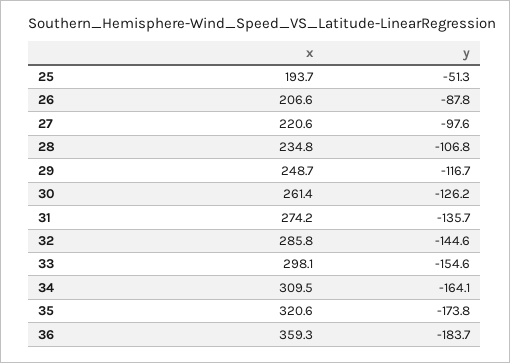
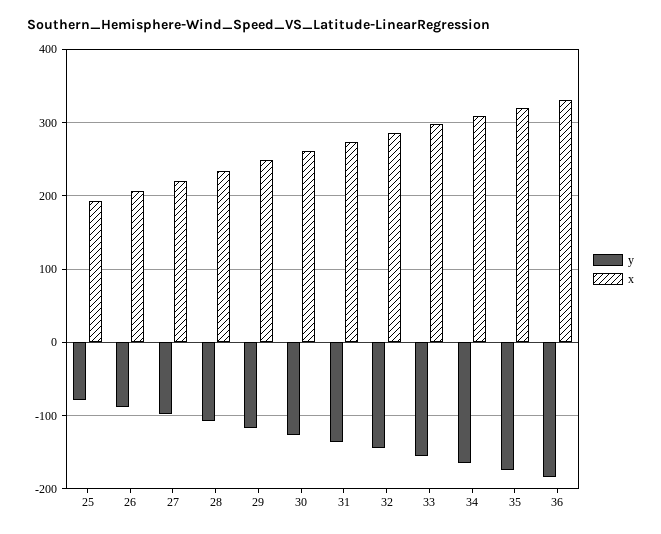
y, 25: -51.3 -> -80
x, 36: 359.3 -> 330

